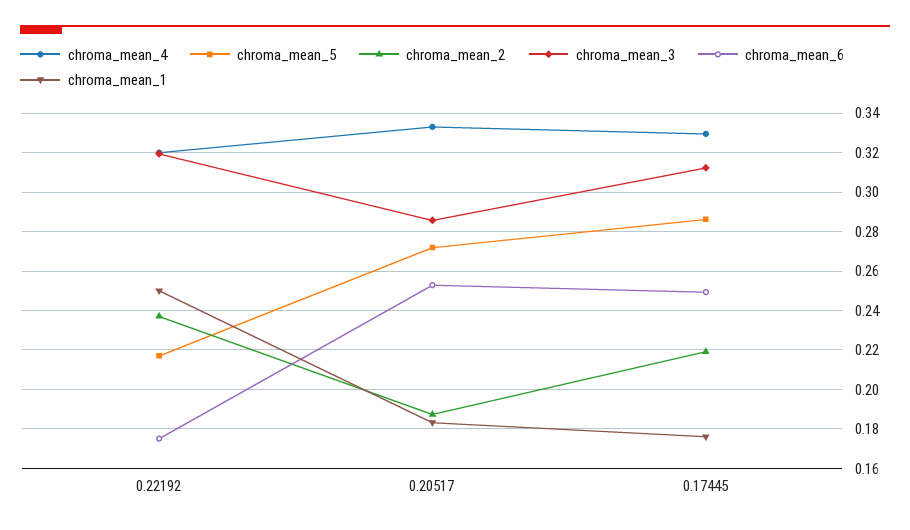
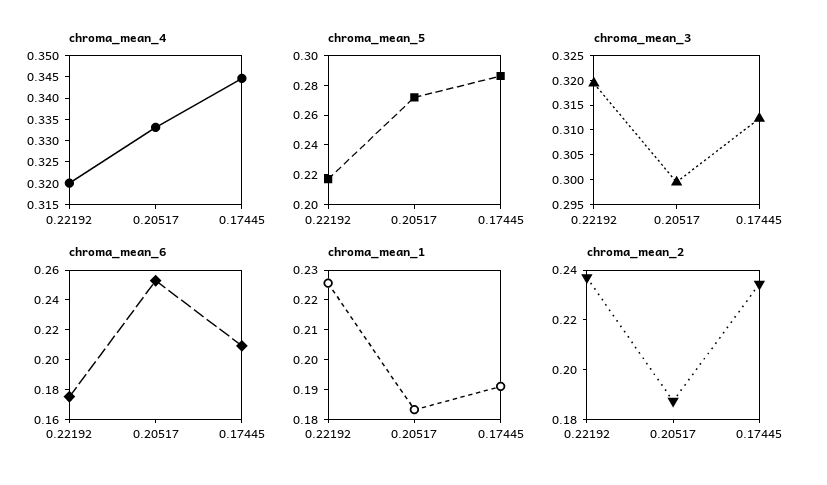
chroma_mean_1, 0.22192: 0.25 -> 0.225
chroma_mean_3, 0.20517: 0.285 -> 0.3
chroma_mean_4, 0.17445: 0.33 -> 0.345
chroma_mean_2, 0.17445: 0.22 -> 0.235
chroma_mean_6, 0.17445: 0.25 -> 0.21
chroma_mean_1, 0.17445: 0.175 -> 0.19

